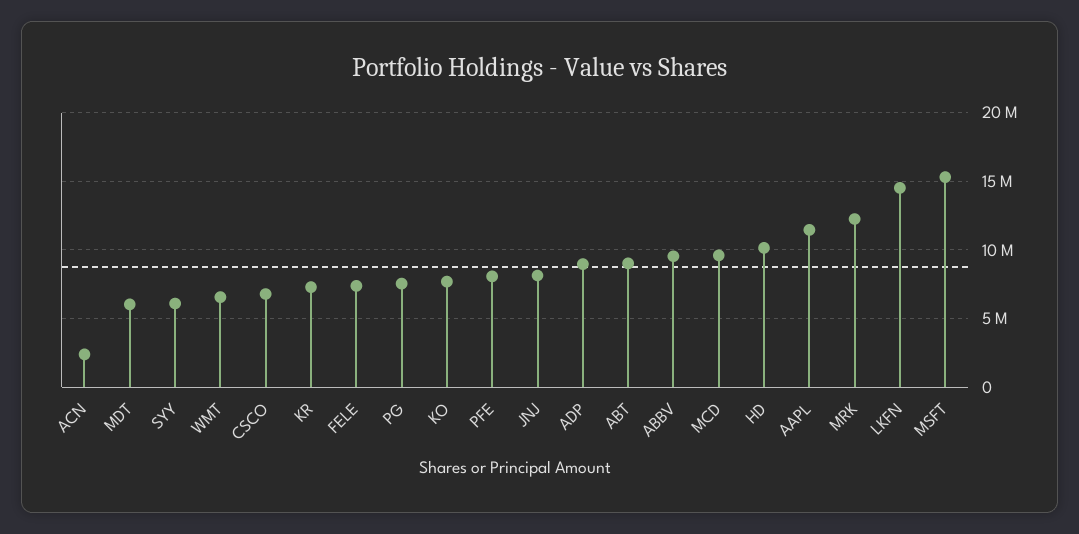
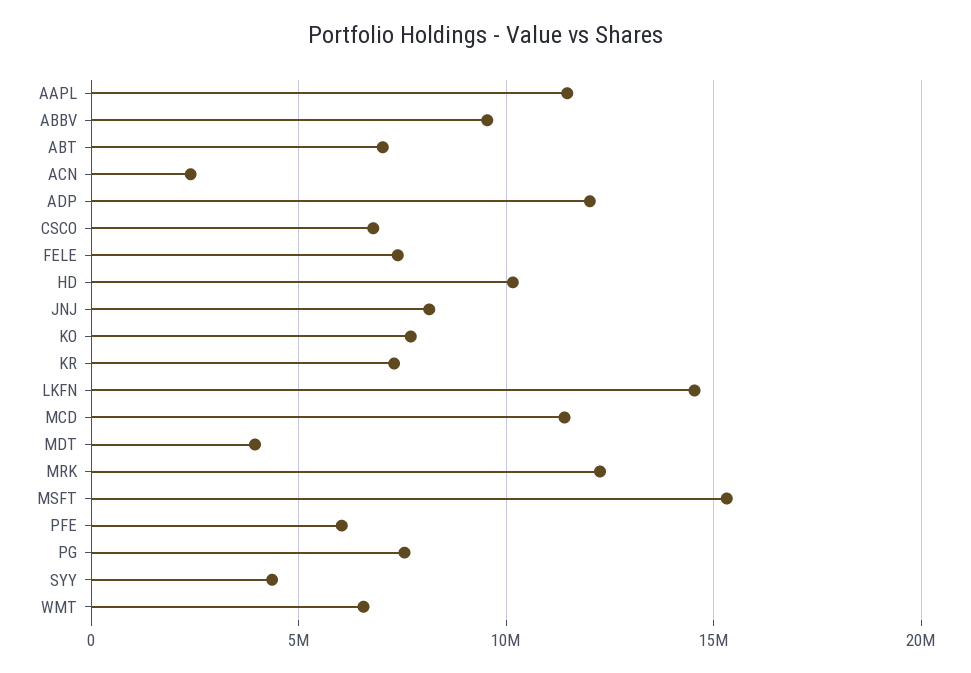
MDT: 6000000 -> 4000000
SYY: 6000000 -> 4500000
PFE: 8000000 -> 6000000
ADP: 9000000 -> 12000000
ABT: 9000000 -> 7000000
MCD: 9500000 -> 11500000

